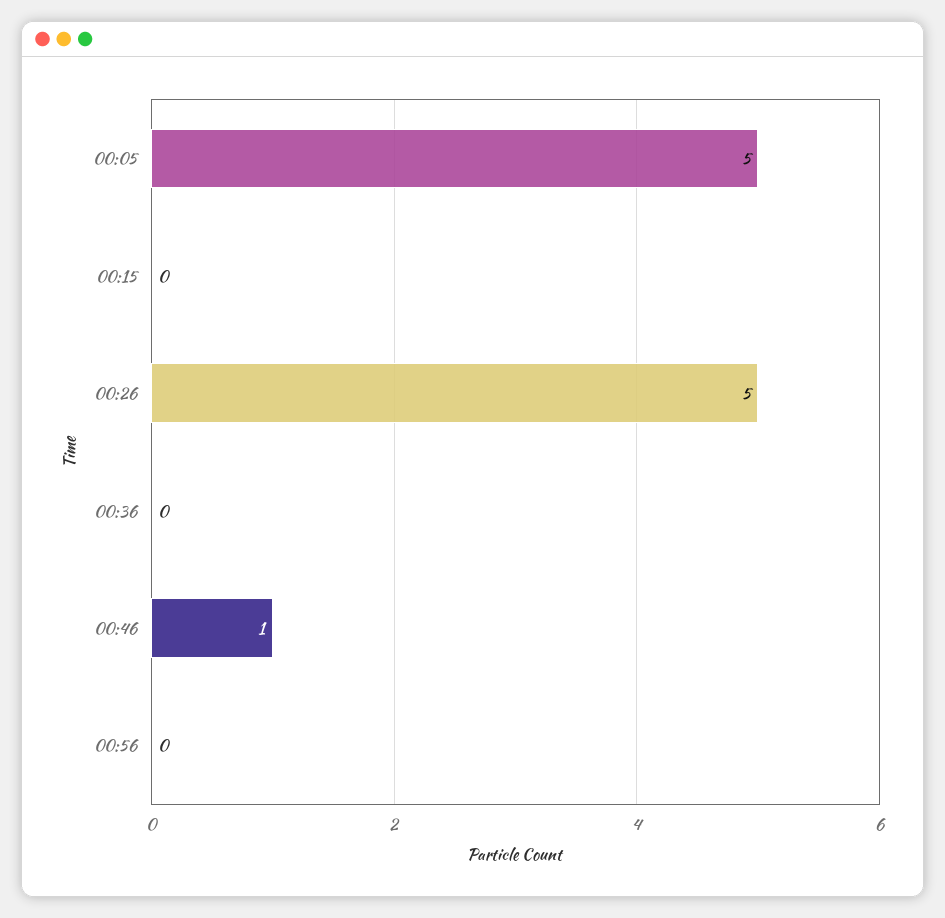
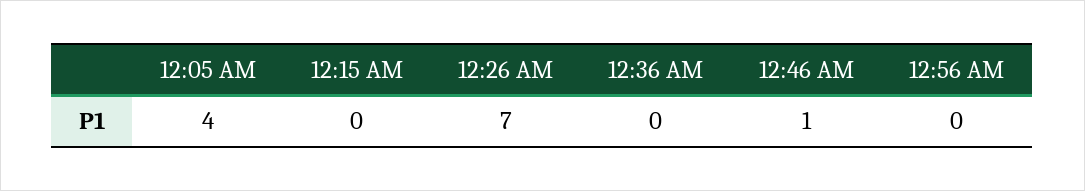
00:05: 5 -> 4
00:26: 5 -> 7

